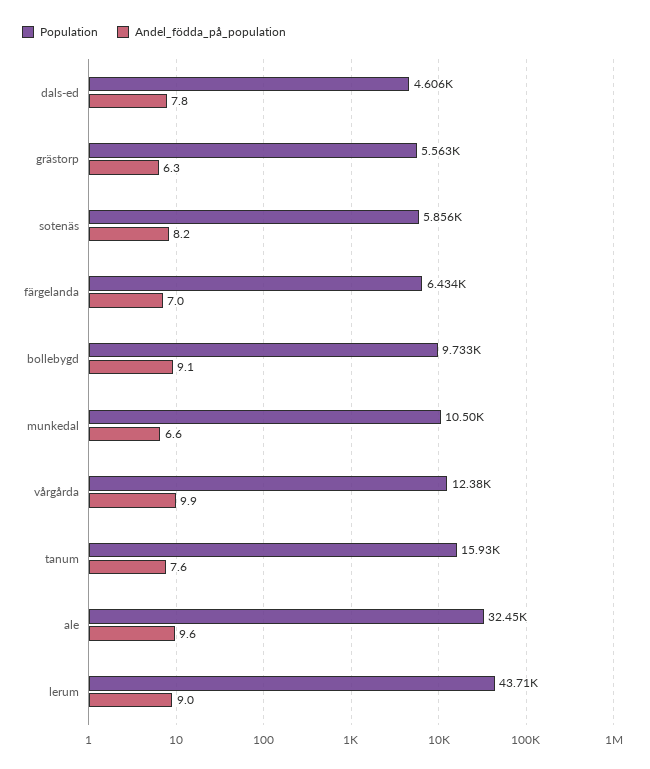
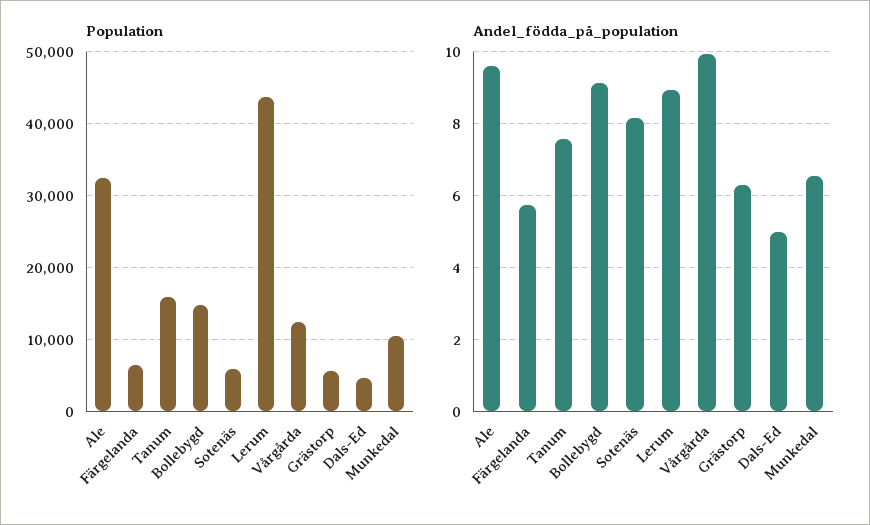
Andel_födda_på_population, dals-ed: 7.8 -> 5
Andel_födda_på_population, färgelanda: 7 -> 5.8
Population, bollebygd: 9733 -> 15000

